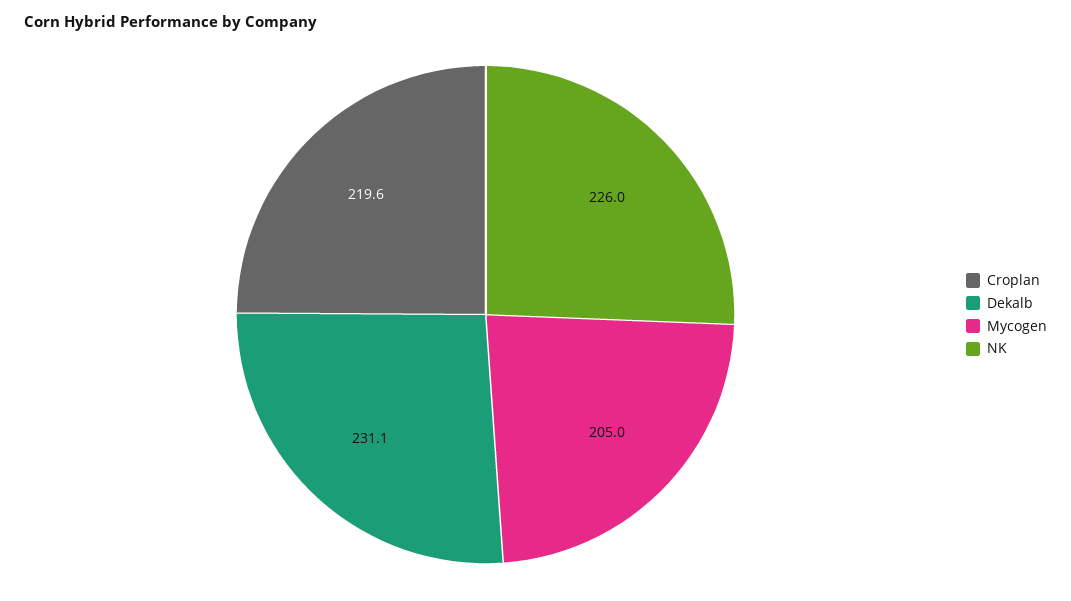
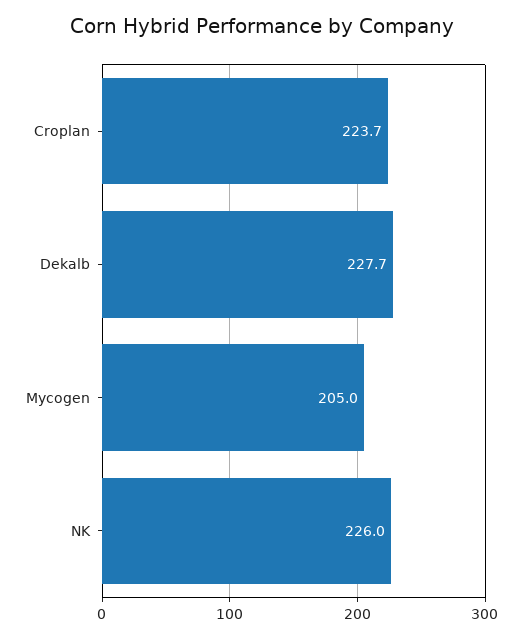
Croplan: 219.6 -> 223.7
Dekalb: 231.1 -> 227.7

